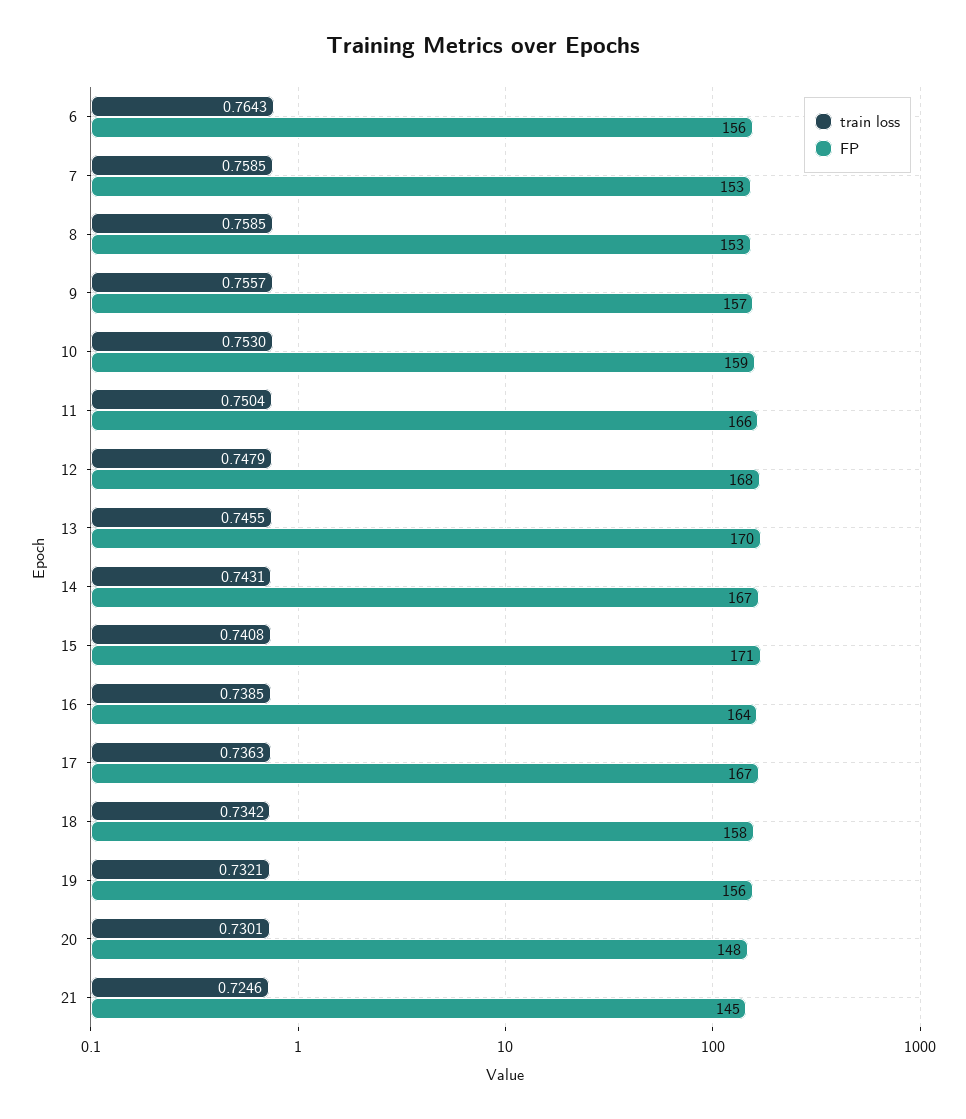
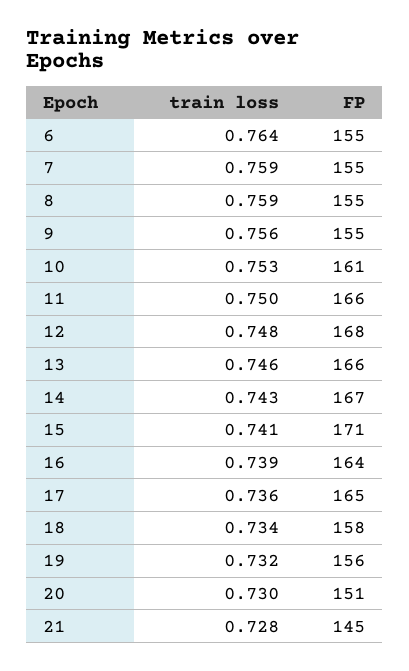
FP, 6: 156 -> 155
FP, 7: 153 -> 155
FP, 8: 153 -> 155
FP, 9: 157 -> 155
FP, 10: 159 -> 161
FP, 13: 170 -> 166
FP, 17: 167 -> 165
FP, 20: 148 -> 151
train loss, 21: 0.7246 -> 0.728

